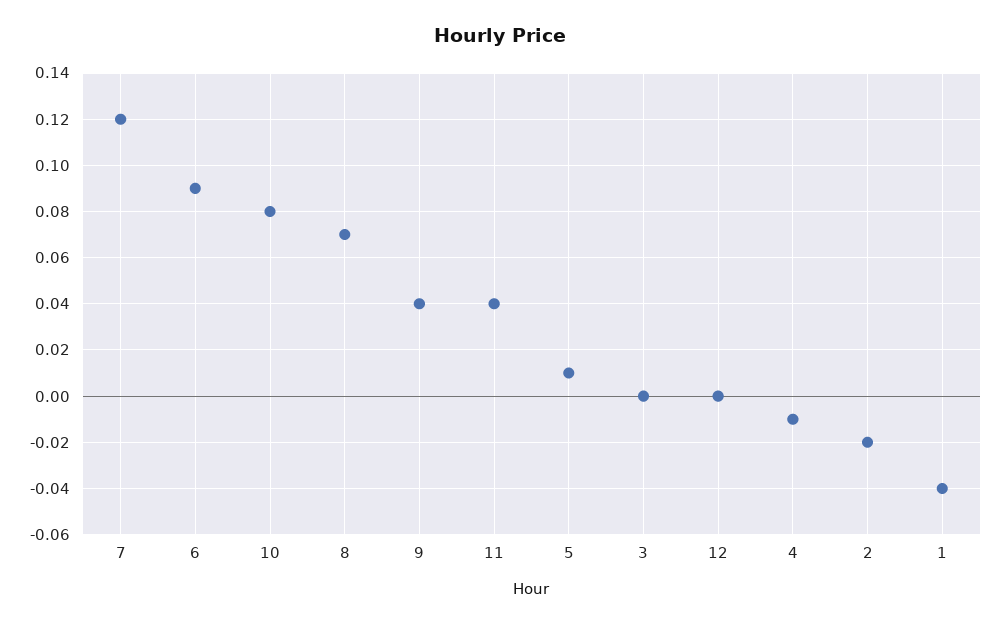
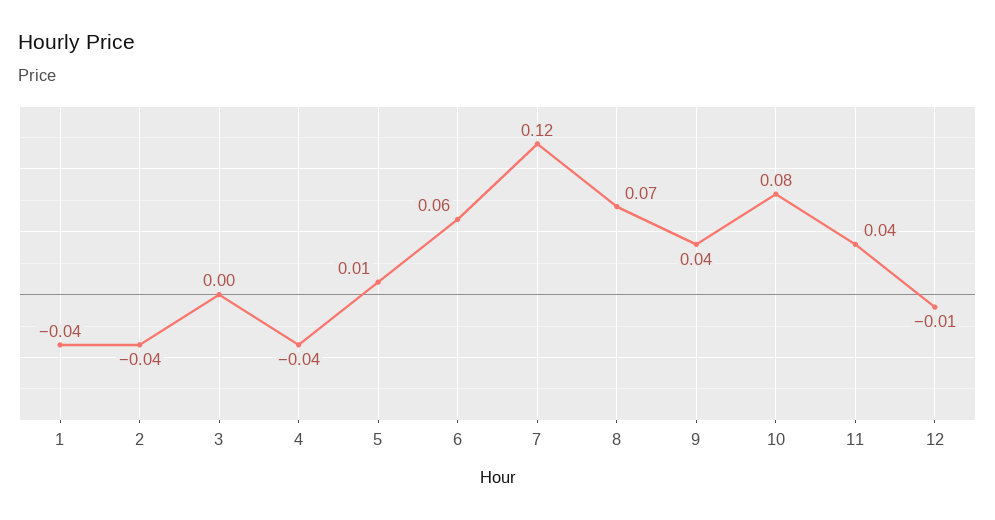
6: 0.09 -> 0.06
12: 0 -> -0.01
4: -0.01 -> -0.04
2: -0.02 -> -0.04

